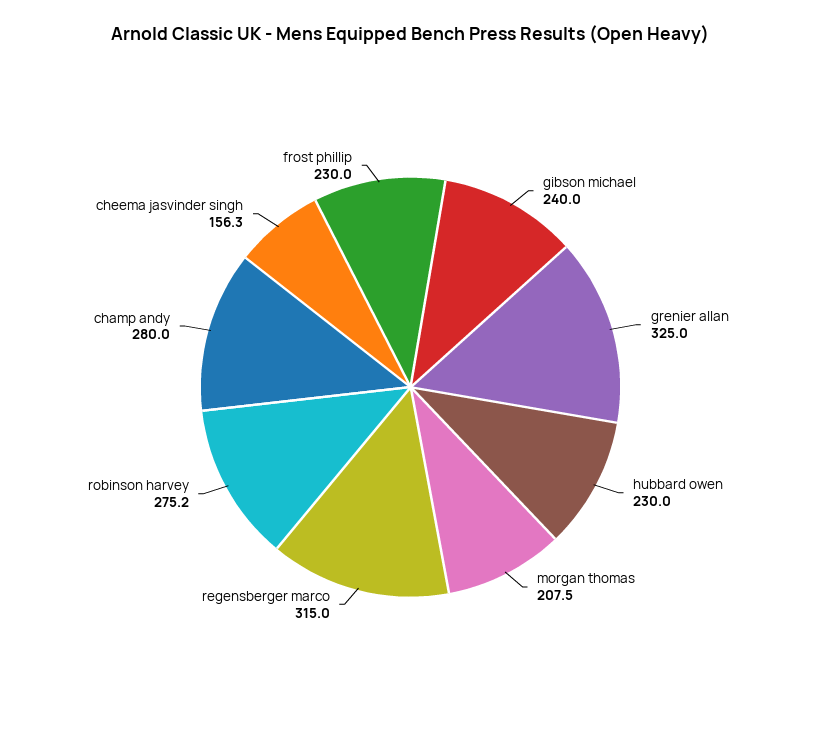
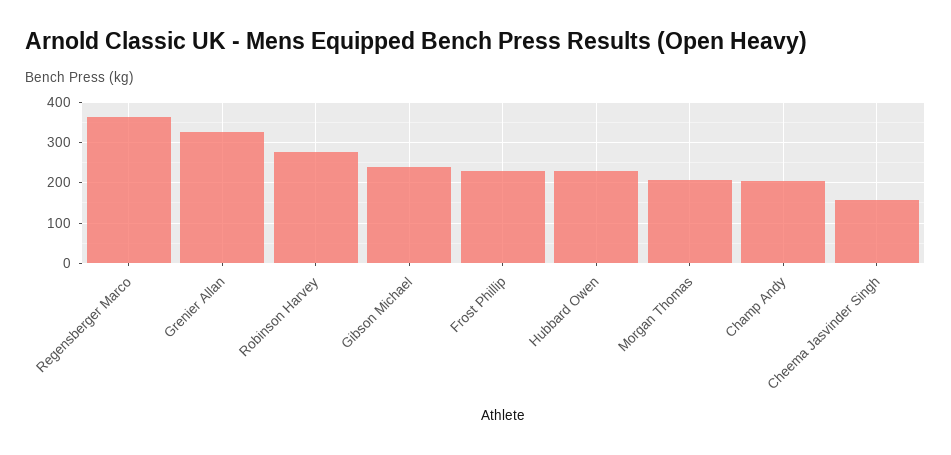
regensberger marco: 315 -> 360
champ andy: 280 -> 200

